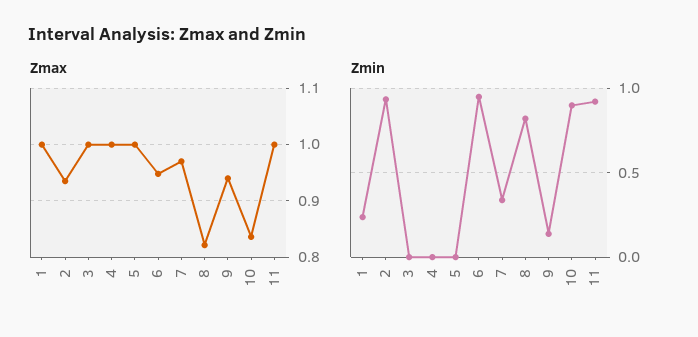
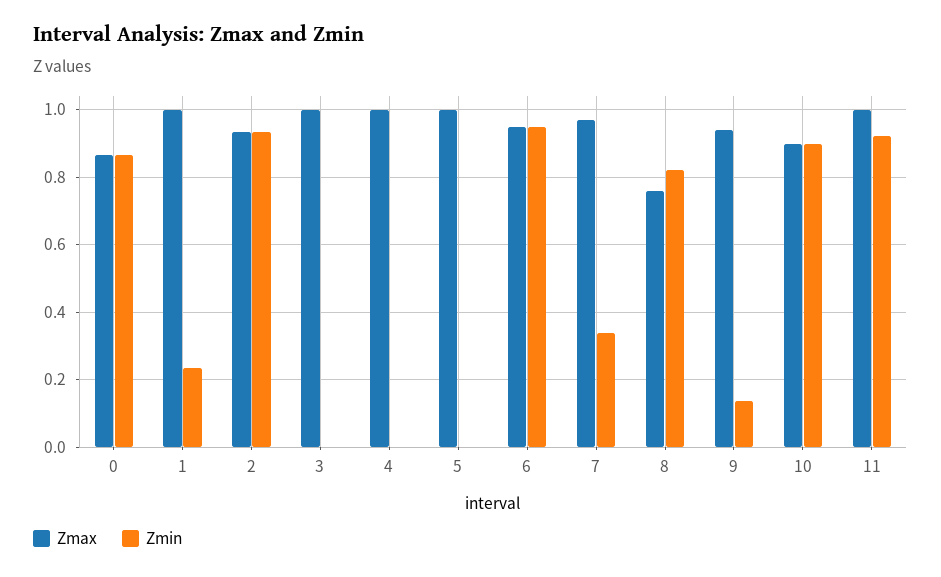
Zmax, 8: 0.82 -> 0.76
Zmax, 10: 0.84 -> 0.9
Zmax, 0: none -> 0.86
Zmin, 0: none -> 0.86

